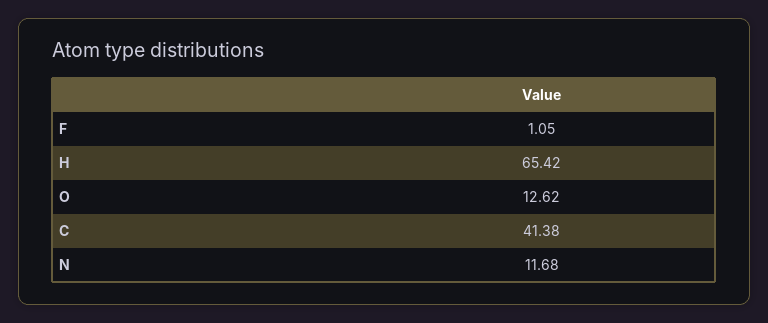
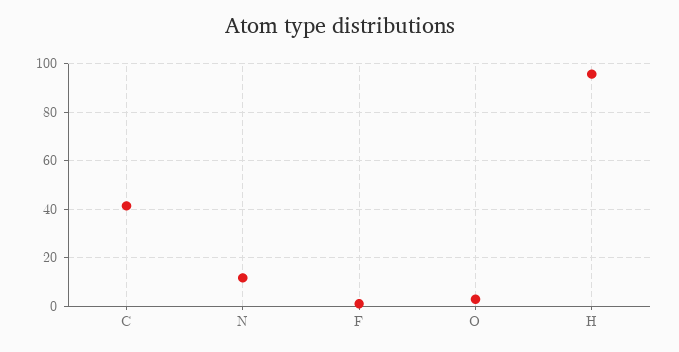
H: 65.42 -> 95
O: 12.62 -> 2.5

